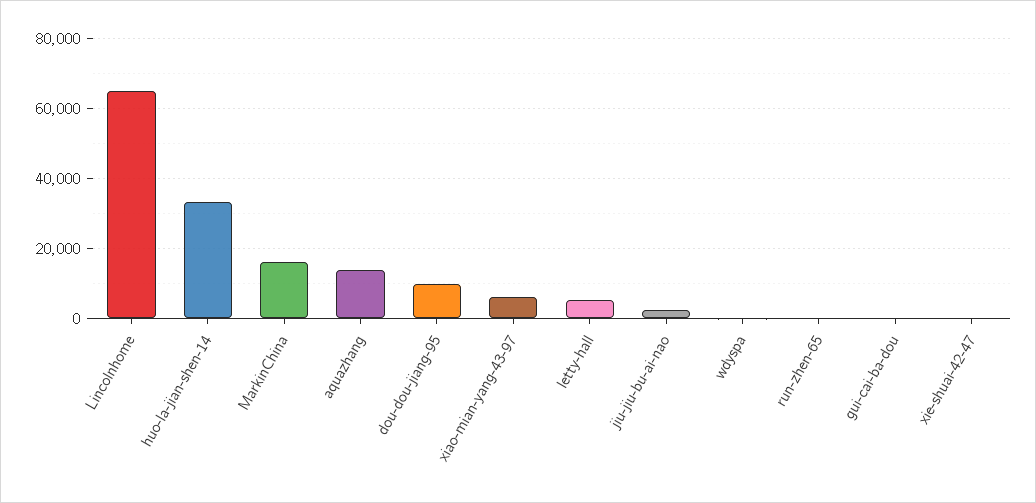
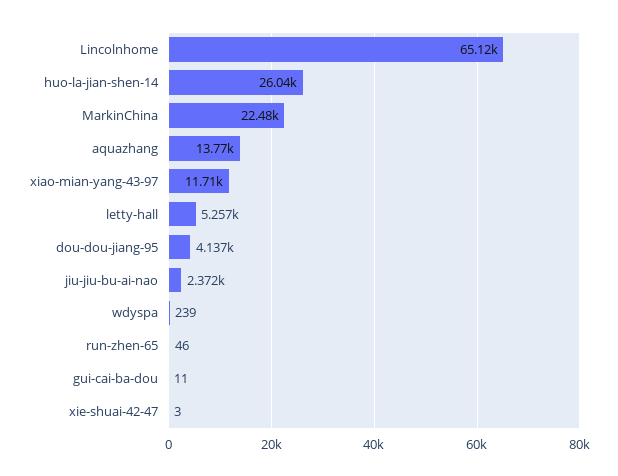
huo-la-jian-shen-14: 34000 -> 26040
MarkinChina: 16000 -> 22480
dou-dou-jiang-95: 10000 -> 4137
xiao-mian-yang-43-97: 6000 -> 11710

